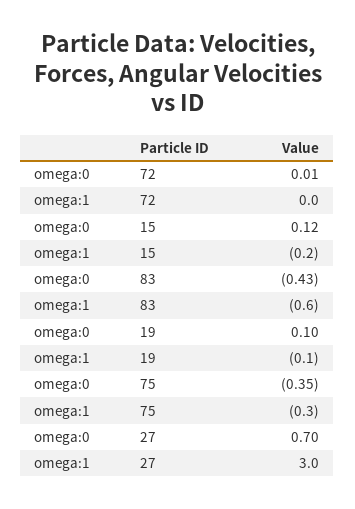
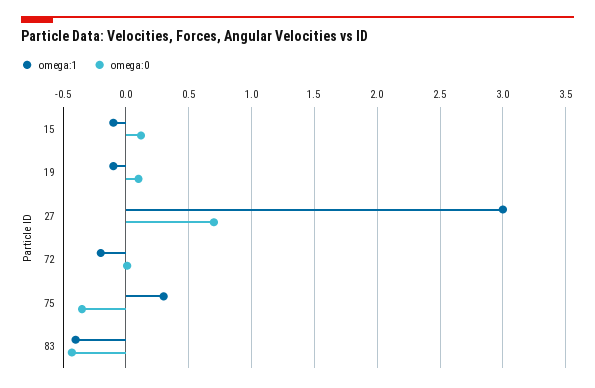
omega:1, 72: 0 -> -0.2
omega:1, 15: -0.2 -> -0.1
omega:1, 83: -0.6 -> -0.4
omega:1, 75: -0.3 -> 0.3

